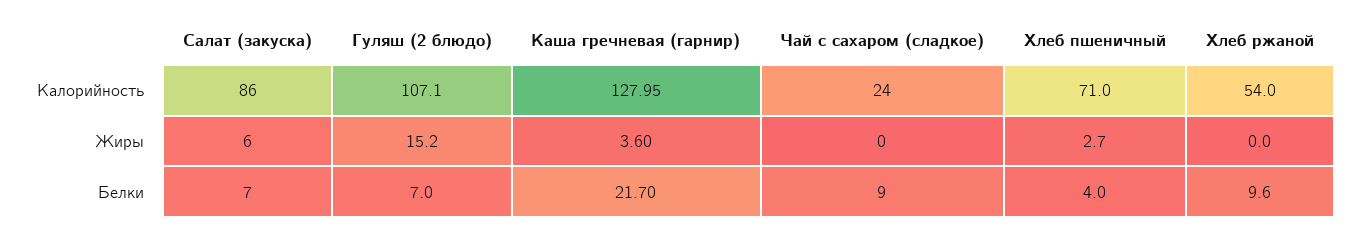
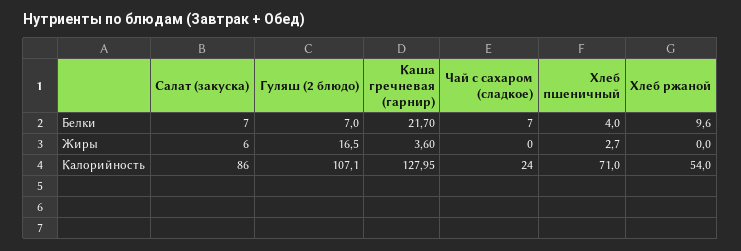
Гуляш (2 блюдо), Жиры: 15.2 -> 16.5
Чай с сахаром (сладкое), Белки: 9 -> 7

